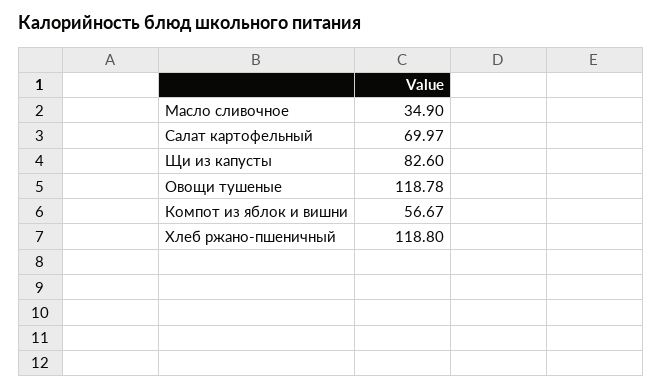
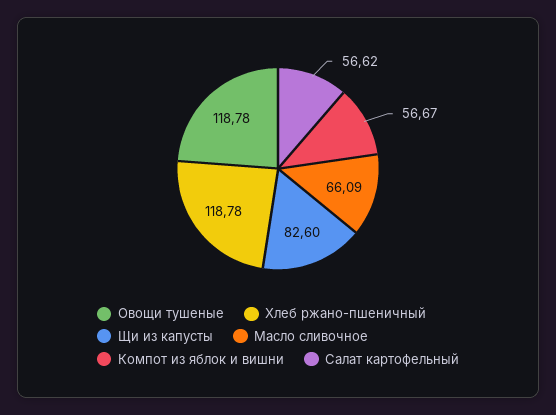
Масло сливочное: 34.9 -> 66.09
Салат картофельный: 69.97 -> 56.62
Хлеб ржано-пшеничный: 118.8 -> 118.78

